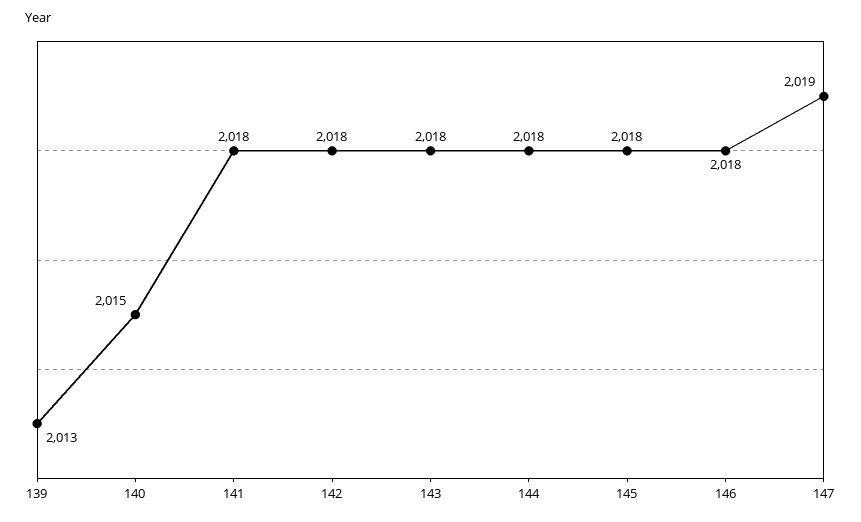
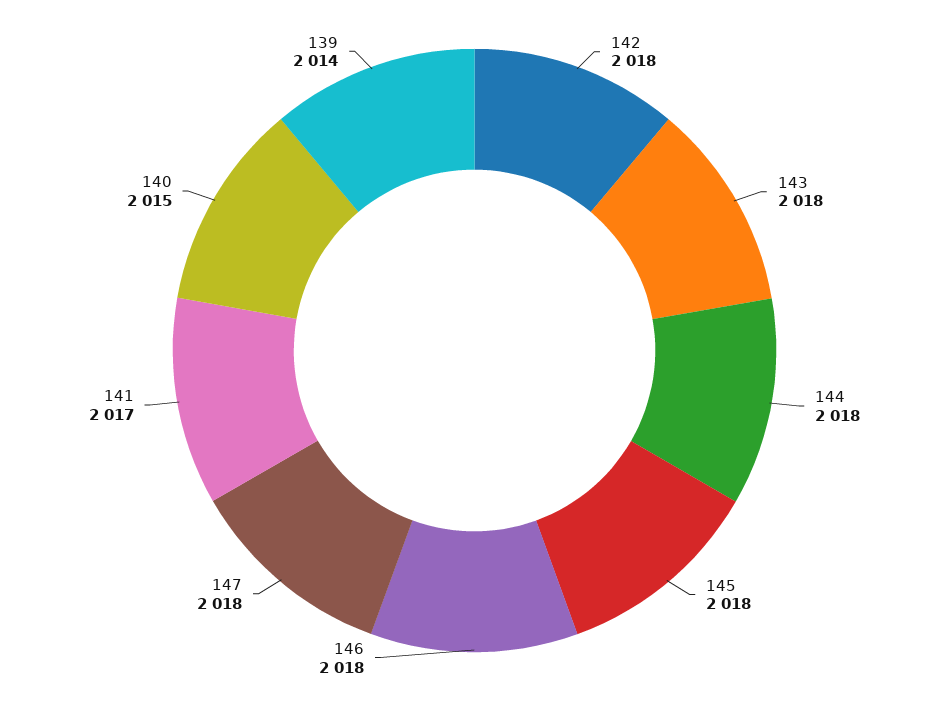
139: 2013 -> 2014
141: 2018 -> 2017
147: 2019 -> 2018

